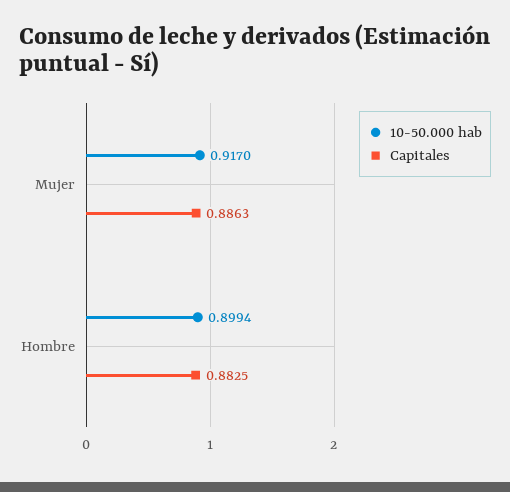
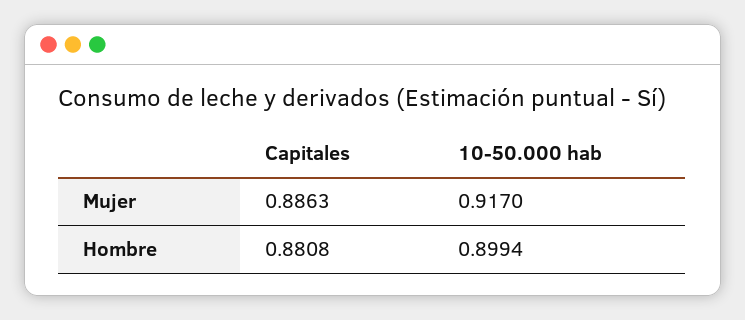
Capitales, Hombre: 0.8825 -> 0.8808

